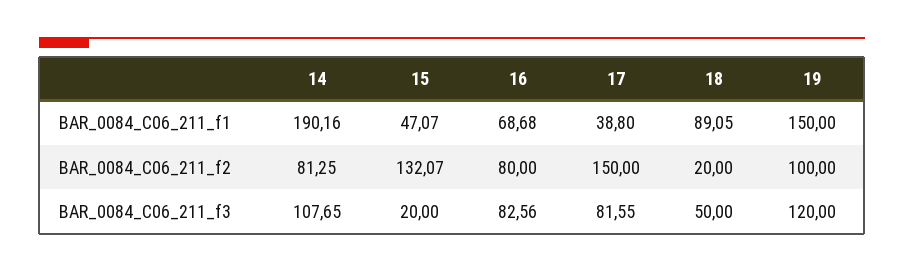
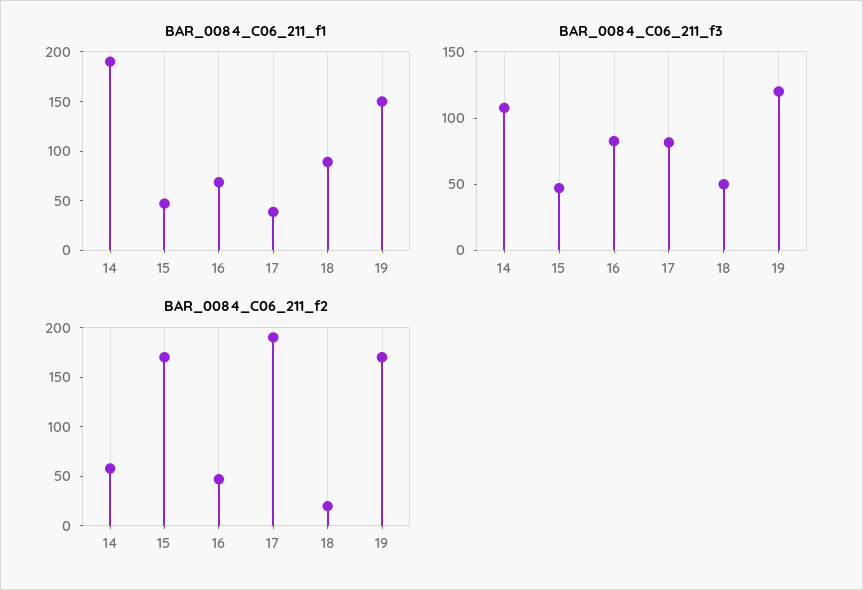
BAR_0084_C06_211_f2, 14: 81.25 -> 60
BAR_0084_C06_211_f2, 15: 132.07 -> 170
BAR_0084_C06_211_f2, 16: 80 -> 50
BAR_0084_C06_211_f2, 17: 150 -> 190
BAR_0084_C06_211_f2, 19: 100 -> 170
BAR_0084_C06_211_f3, 15: 20 -> 50

